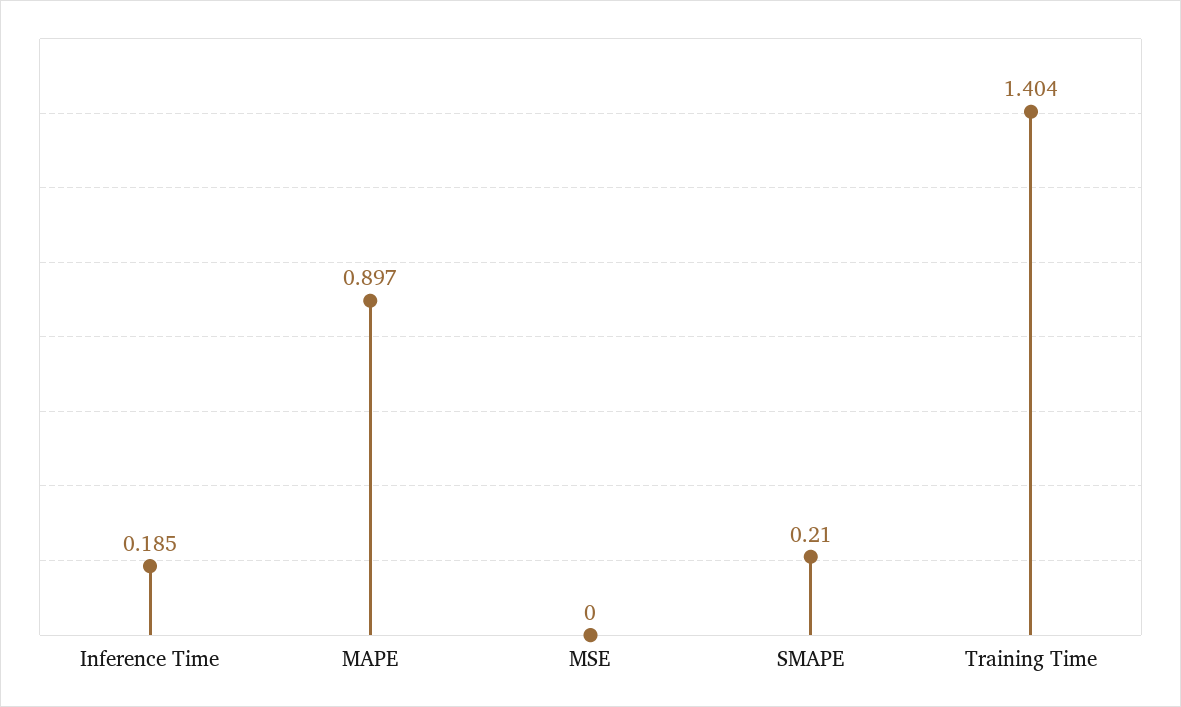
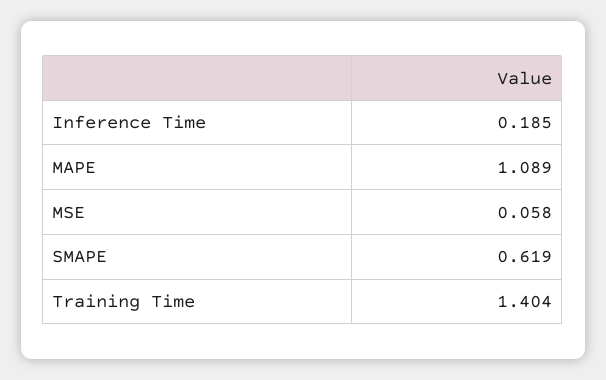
MAPE: 0.897 -> 1.089
MSE: 0 -> 0.058
SMAPE: 0.21 -> 0.619

